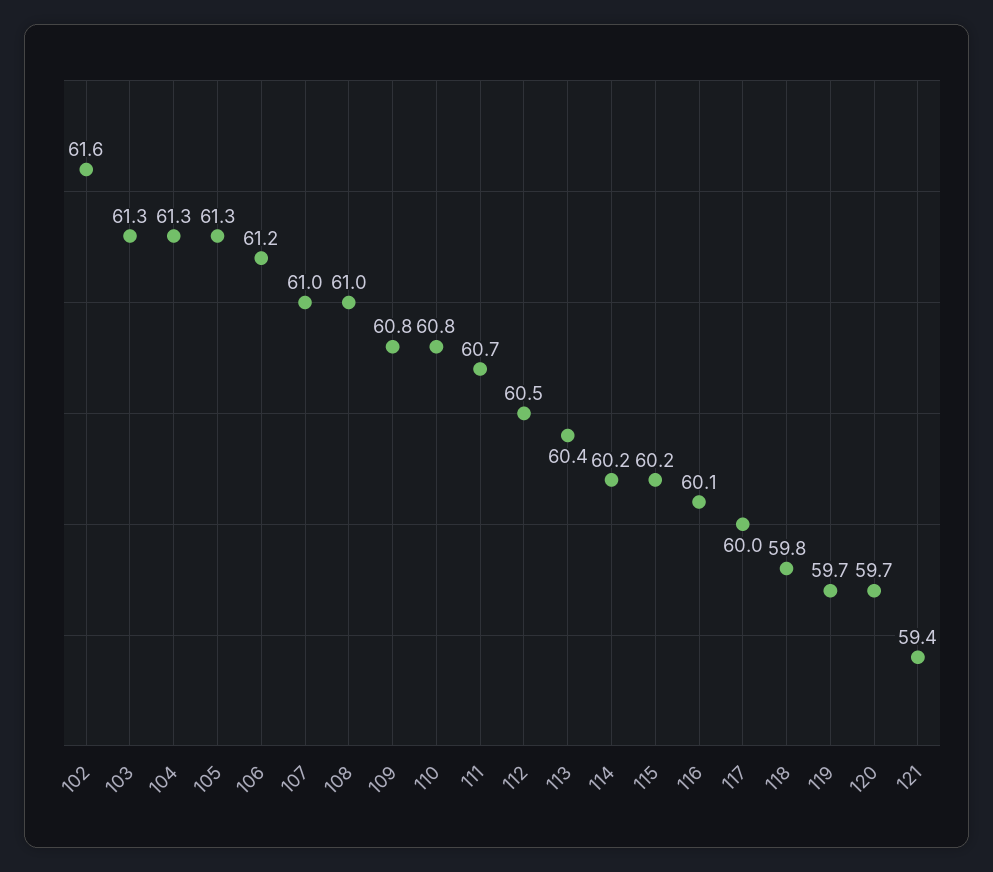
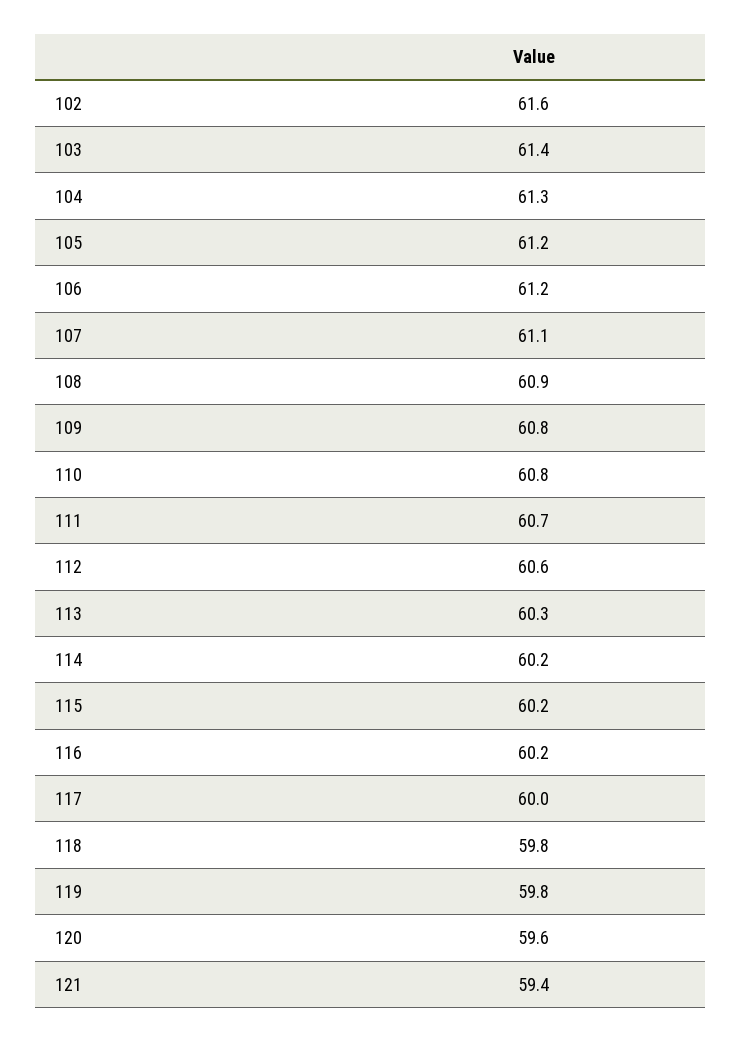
103: 61.3 -> 61.4
105: 61.3 -> 61.2
107: 61 -> 61.1
108: 61 -> 60.9
112: 60.5 -> 60.6
113: 60.4 -> 60.3
116: 60.1 -> 60.2
119: 59.7 -> 59.8
120: 59.7 -> 59.6

